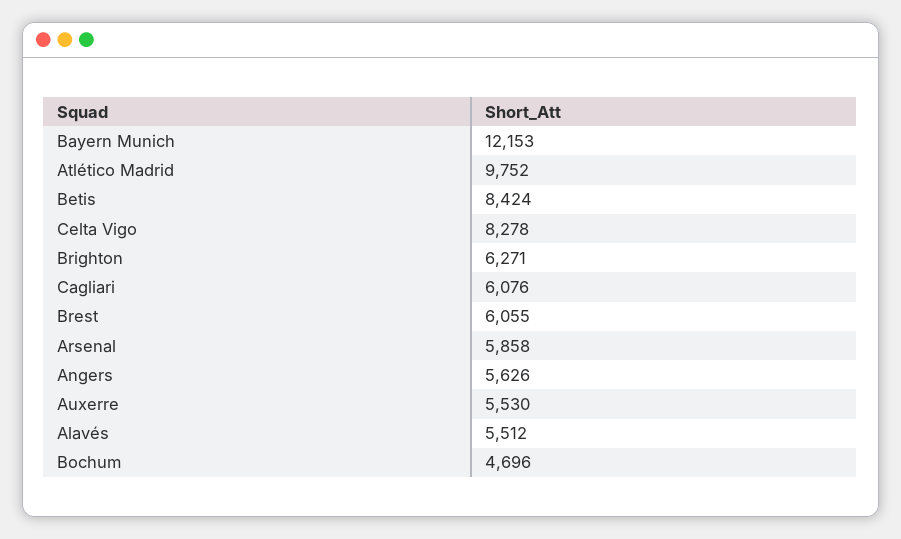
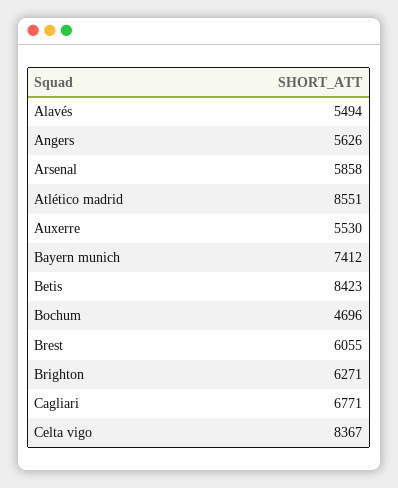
Bayern Munich: 12153 -> 7412
Atlético Madrid: 9752 -> 8551
Betis: 8424 -> 8423
Celta Vigo: 8278 -> 8367
Cagliari: 6076 -> 6771
Alavés: 5512 -> 5494

